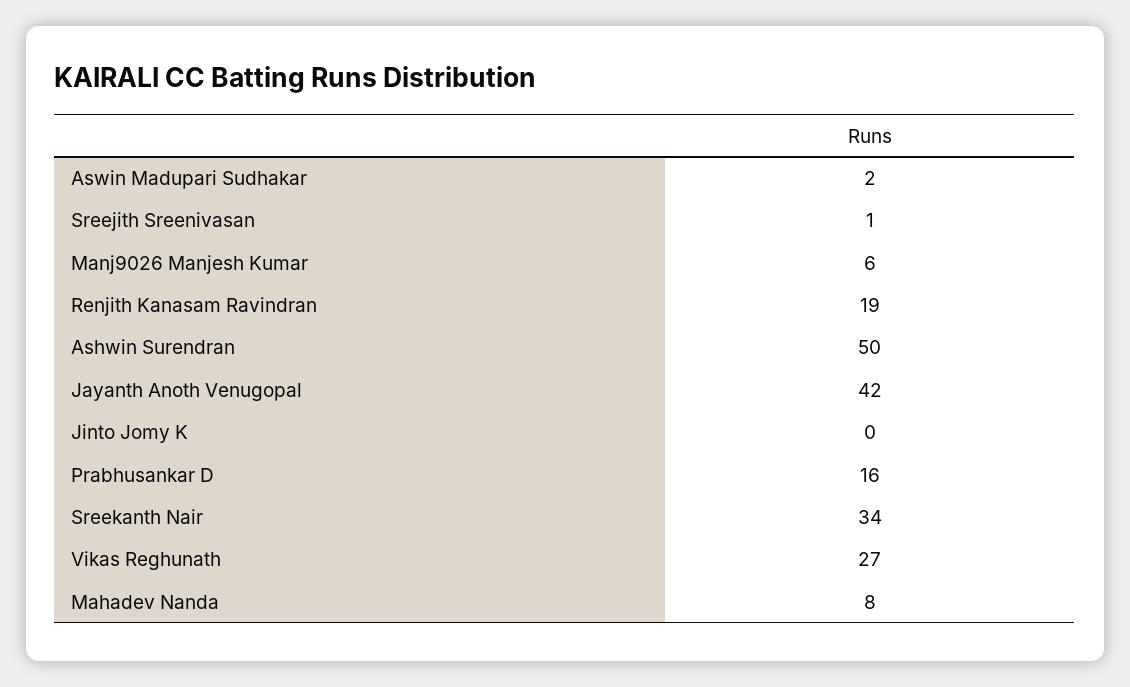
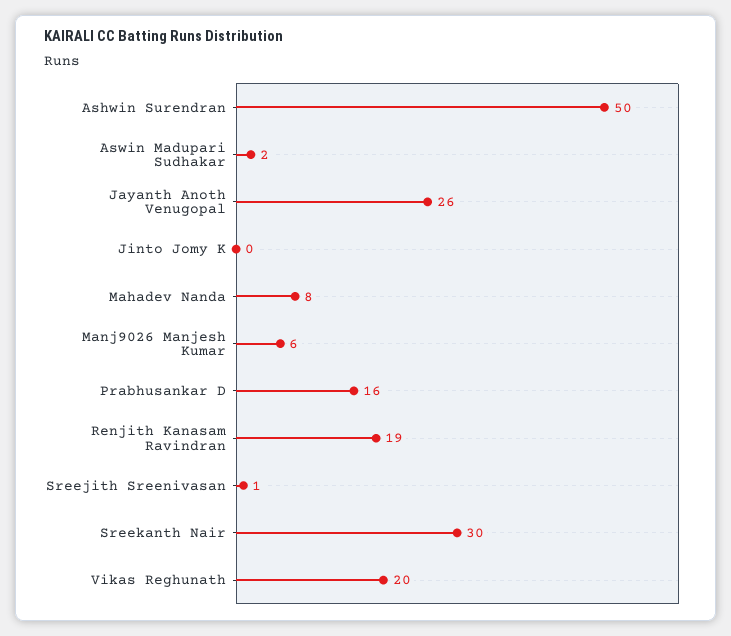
Jayanth Anoth Venugopal: 42 -> 26
Sreekanth Nair: 34 -> 30
Vikas Reghunath: 27 -> 20

